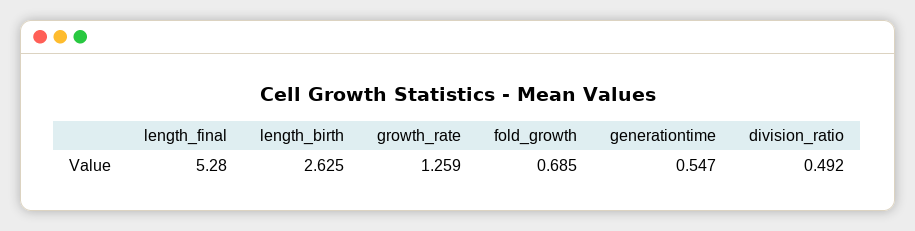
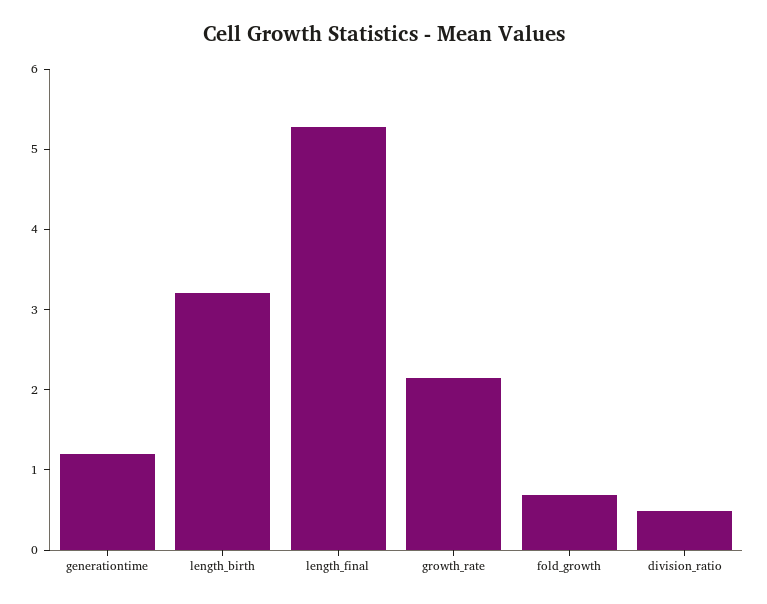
length_birth: 2.625 -> 3.2
growth_rate: 1.259 -> 2.2
generationtime: 0.547 -> 1.2

